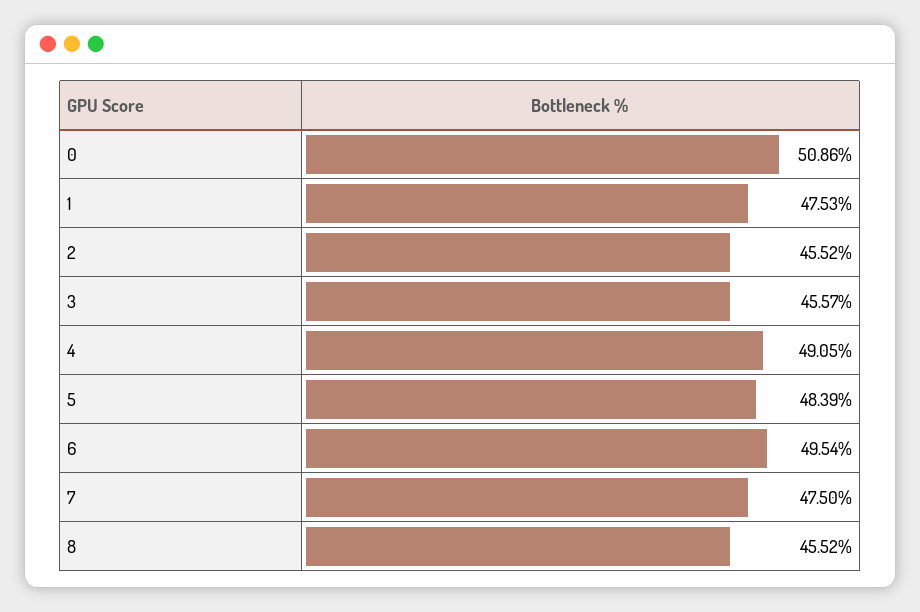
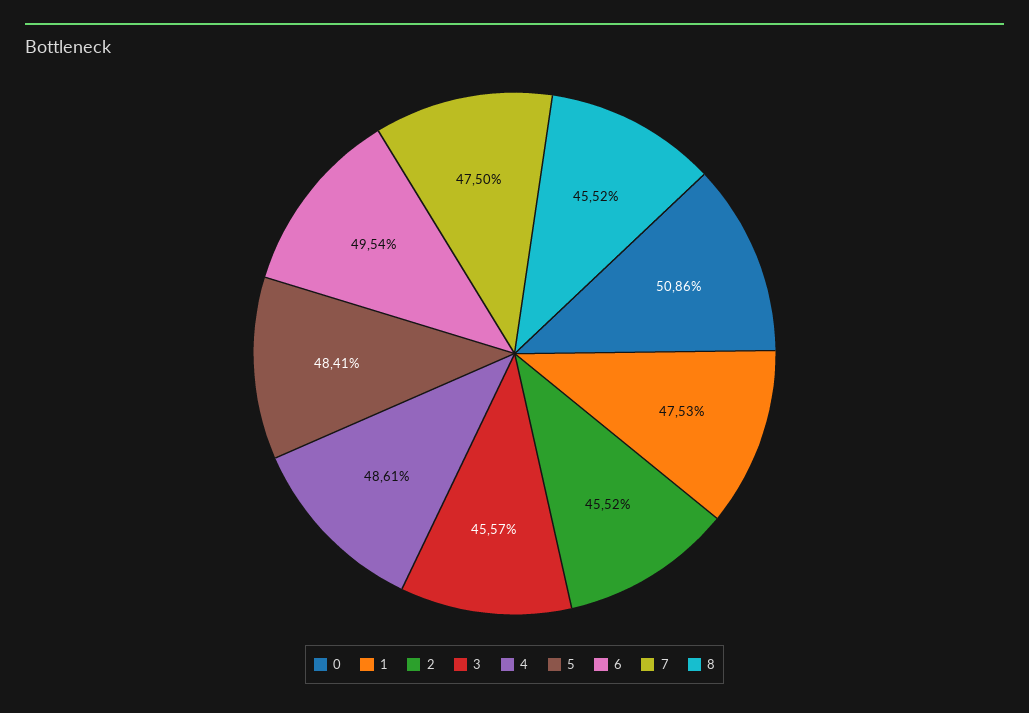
4: 49.05 -> 48.61
5: 48.39 -> 48.41

